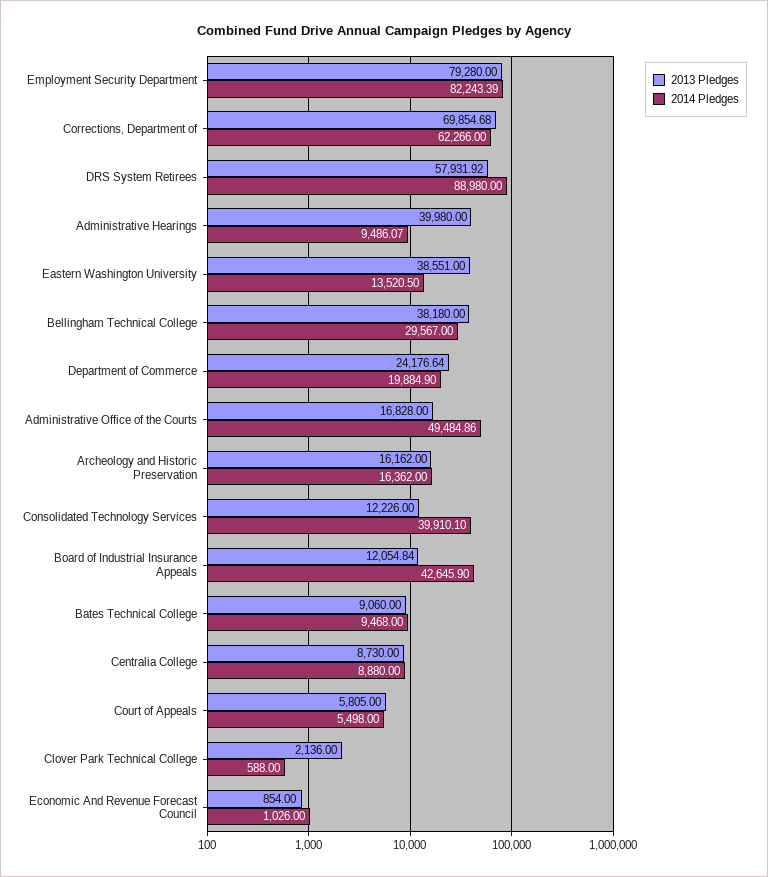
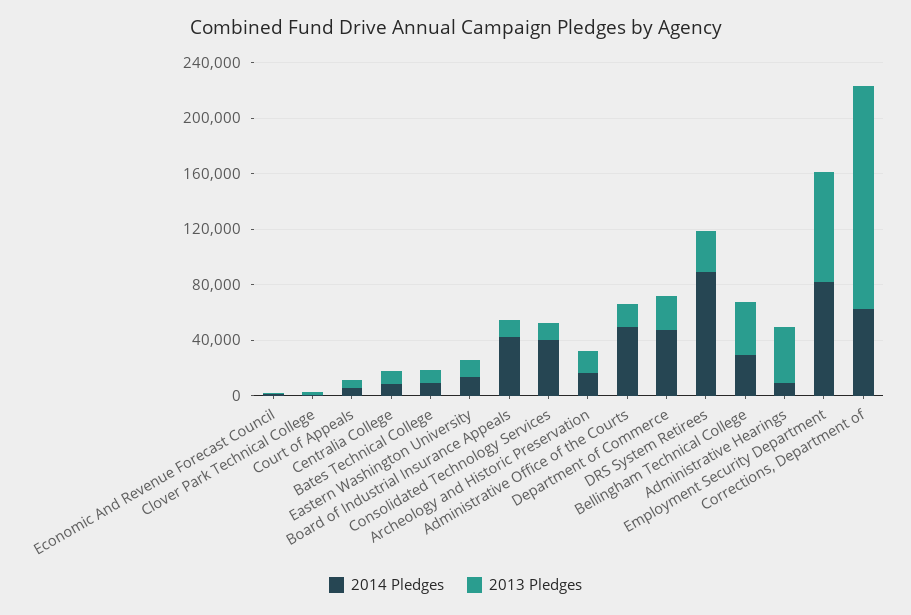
2013 Pledges, Corrections, Department of: 69854.68 -> 160000
2013 Pledges, DRS System Retirees: 57931.92 -> 30000
2013 Pledges, Eastern Washington University: 38551 -> 10000
2014 Pledges, Department of Commerce: 19884.9 -> 50000

